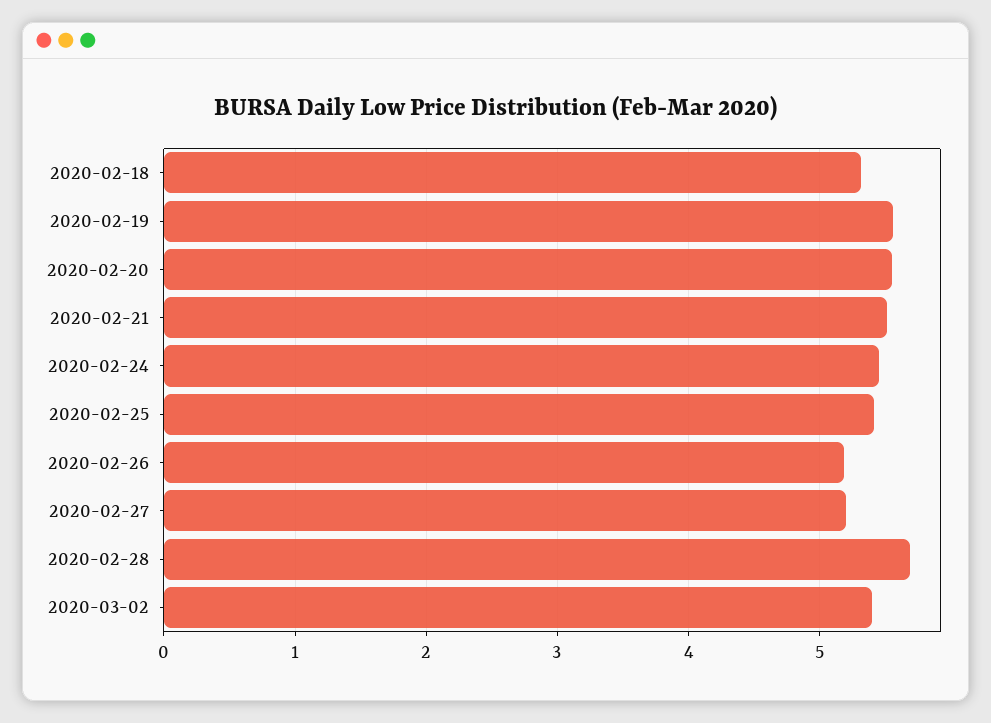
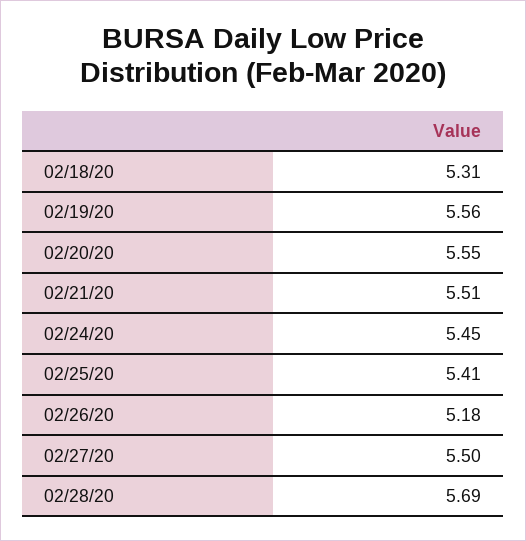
2020-02-27: 5.2 -> 5.5
2020-03-02: 5.4 -> none

